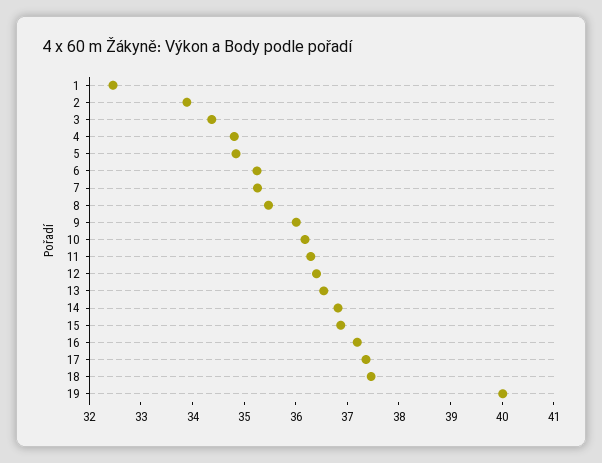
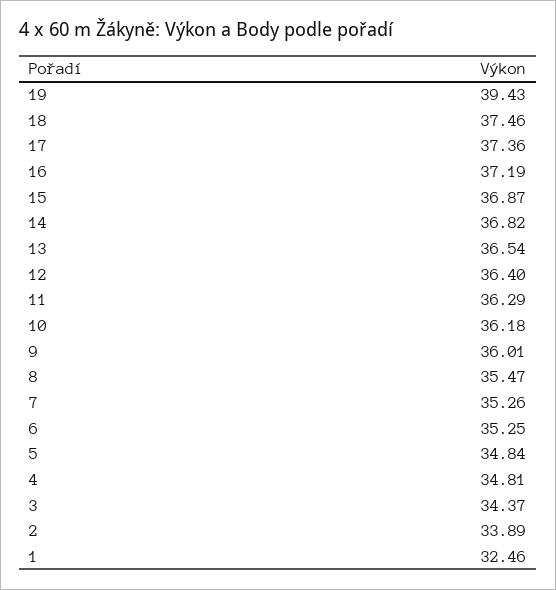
19: 40 -> 39.43

